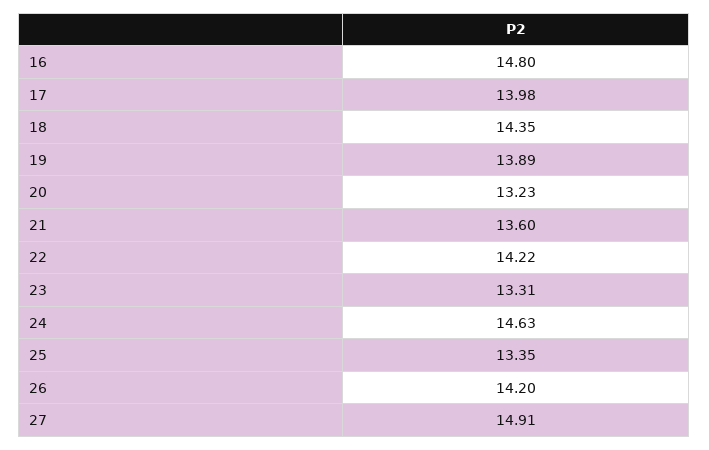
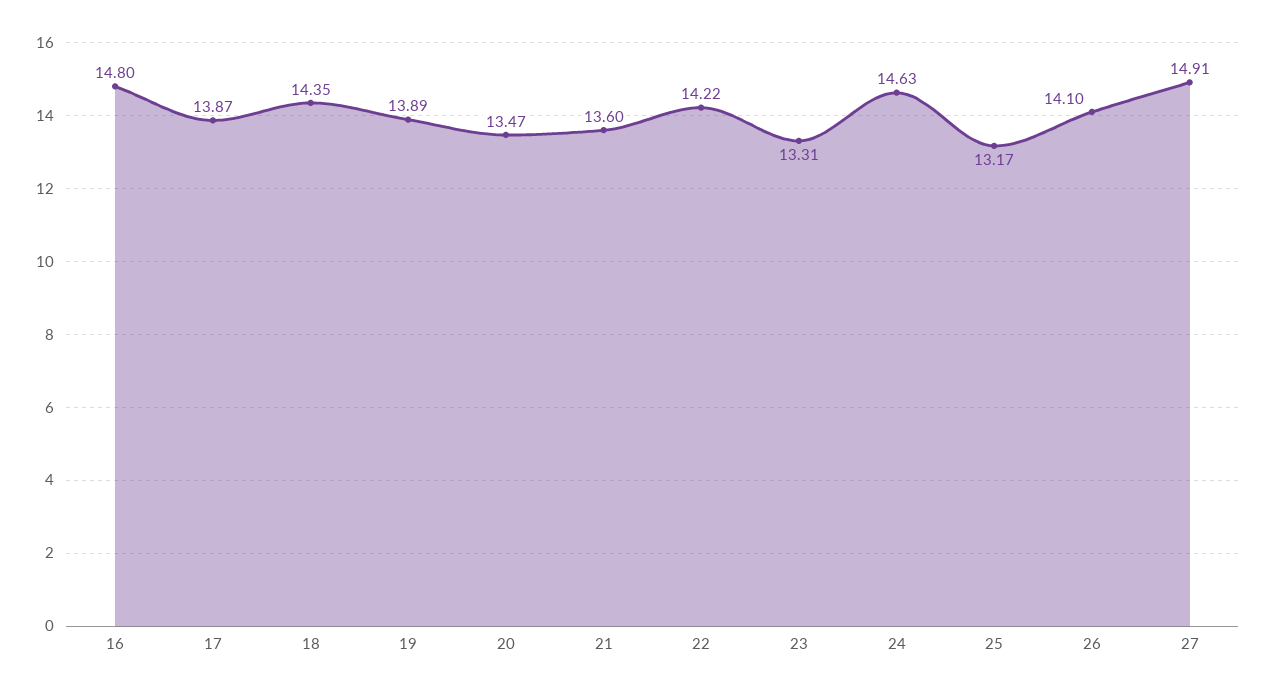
17: 13.98 -> 13.87
20: 13.23 -> 13.47
25: 13.35 -> 13.17
26: 14.2 -> 14.1

